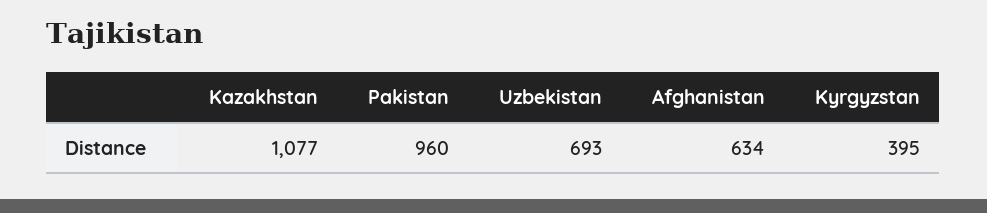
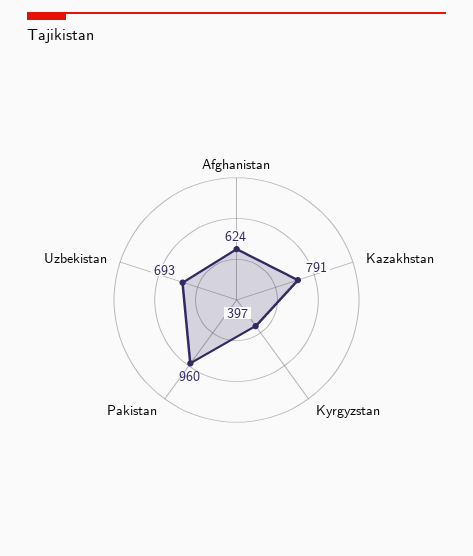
Kazakhstan: 1077 -> 791
Afghanistan: 634 -> 624
Kyrgyzstan: 395 -> 397

